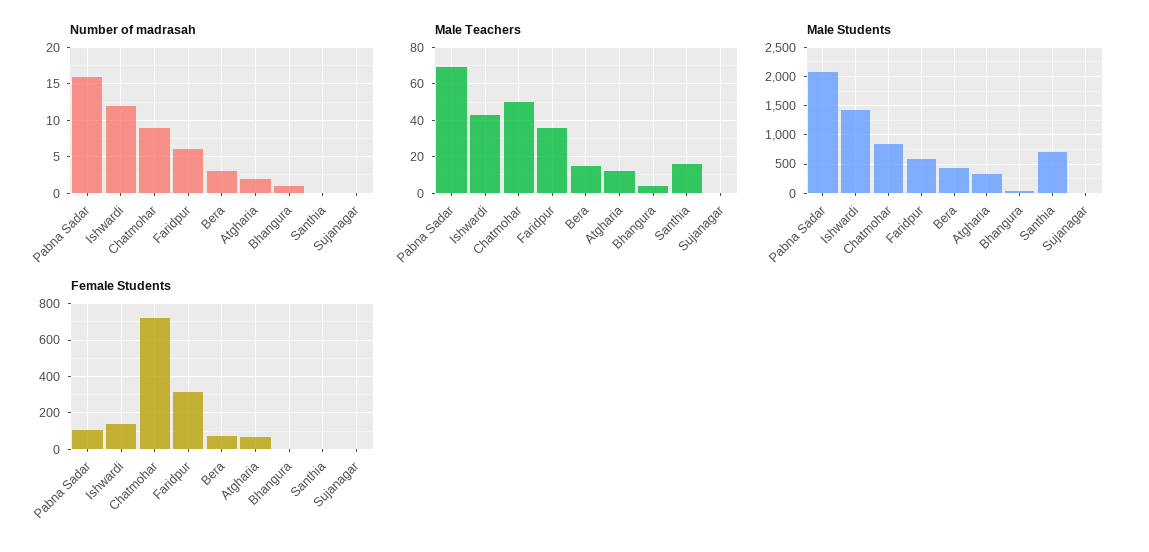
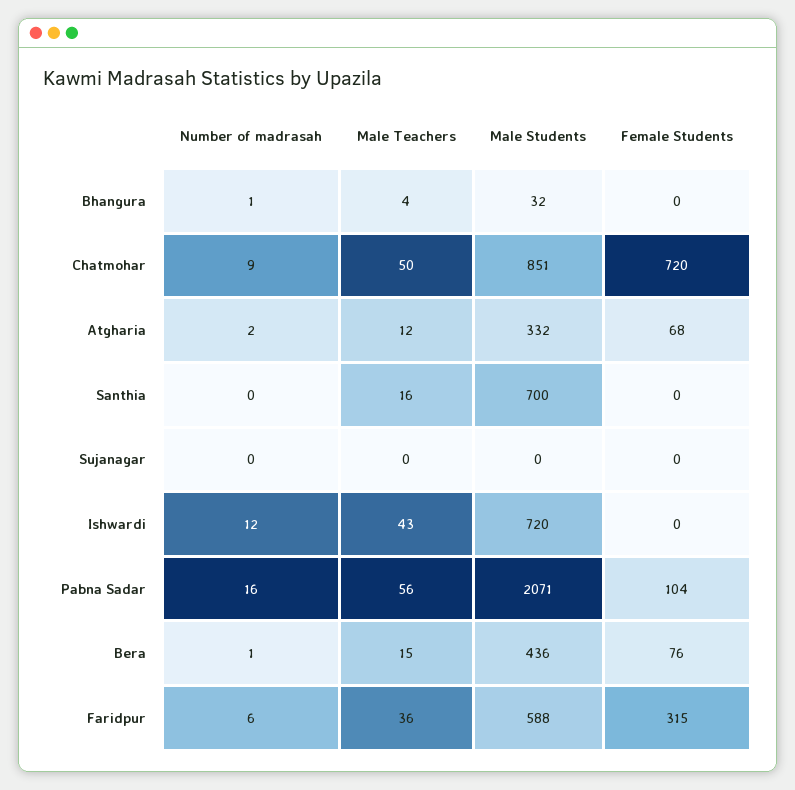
Number of madrasah, Bera: 3 -> 1
Male Teachers, Pabna Sadar: 70 -> 56
Male Students, Ishwardi: 1500 -> 720
Female Students, Ishwardi: 150 -> 0

